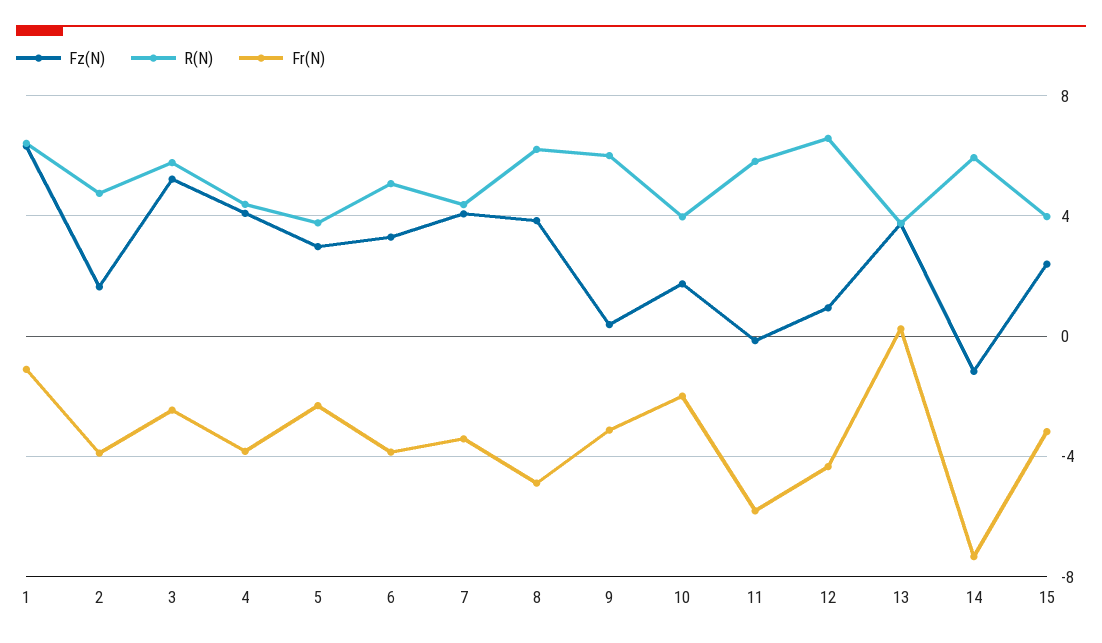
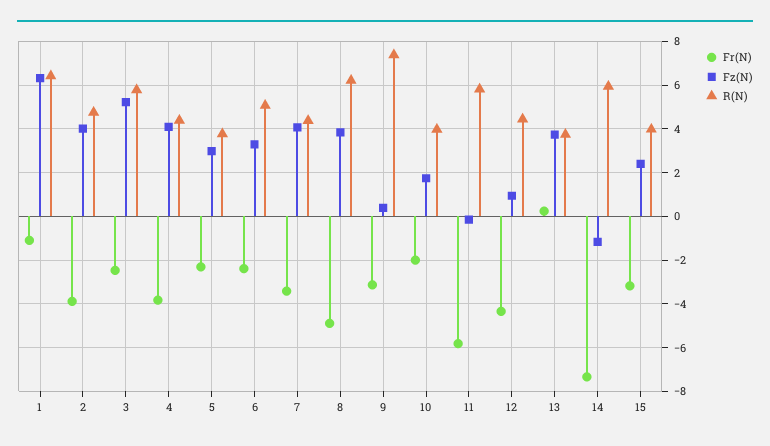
Fz(N), 2: 1.5 -> 4
Fr(N), 6: -4 -> -2.5
R(N), 9: 6 -> 7.5
R(N), 12: 6.5 -> 4.5

